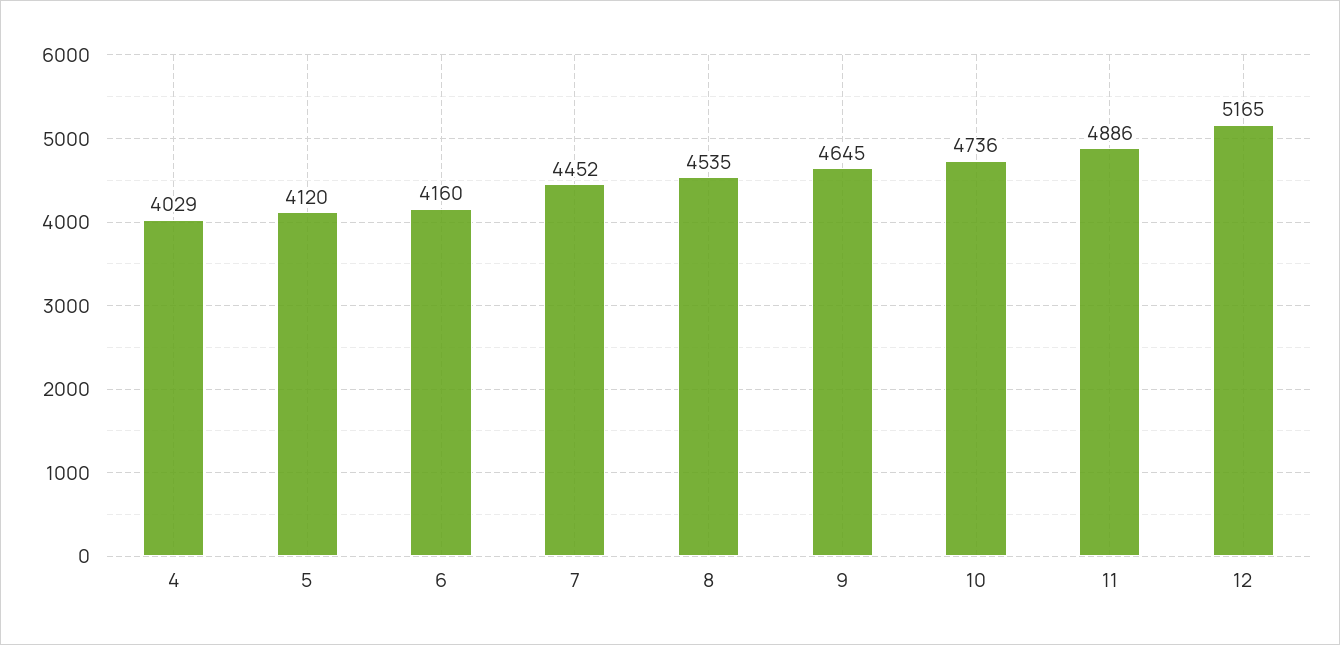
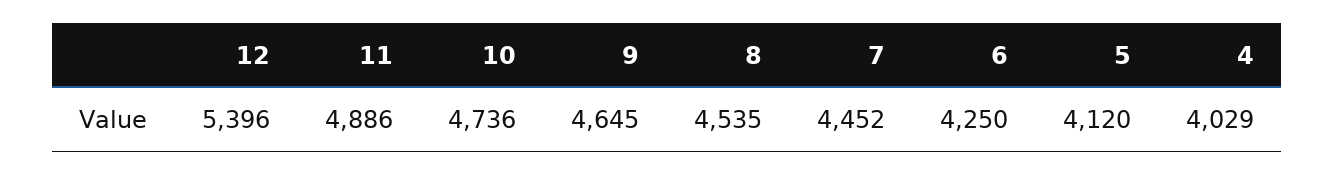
6: 4160 -> 4250
12: 5165 -> 5396

